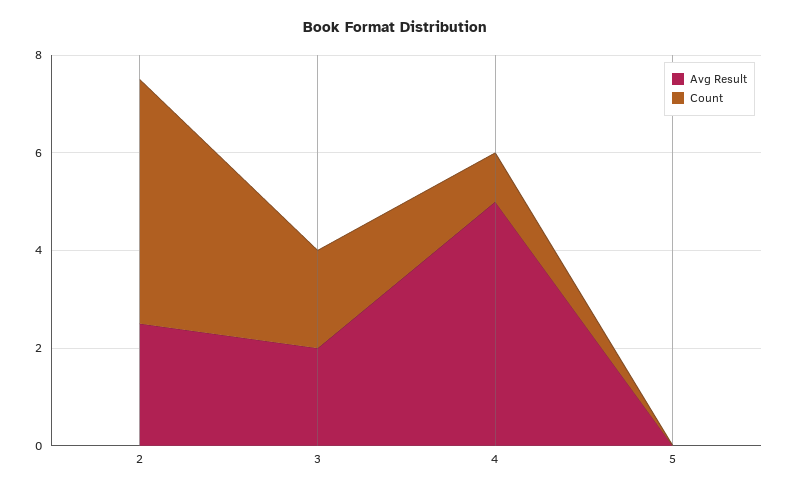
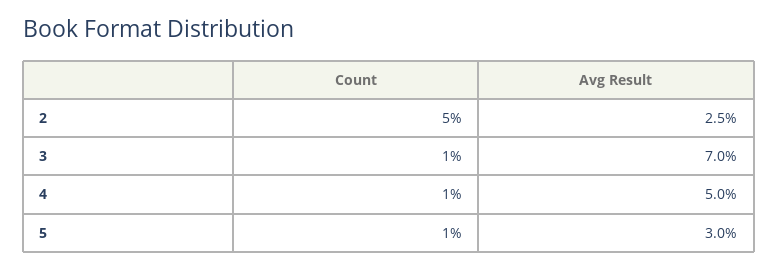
Avg Result, 3: 2 -> 7
Count, 3: 2 -> 1
Avg Result, 5: 0 -> 3
Count, 5: 0 -> 1

